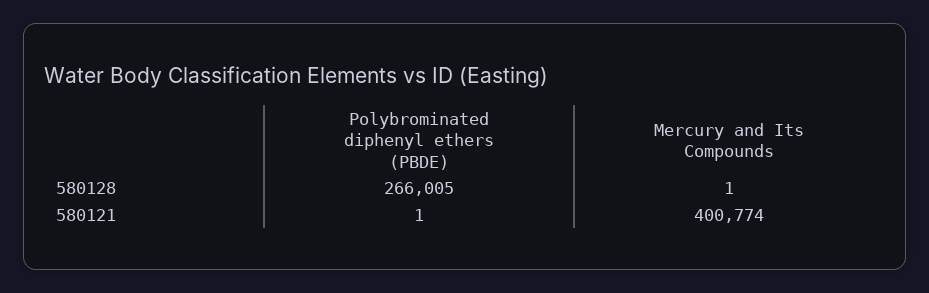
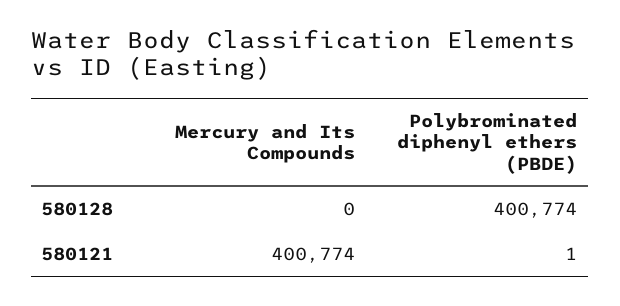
Polybrominated diphenyl ethers (PBDE), 580128: 266005 -> 400774
Mercury and Its Compounds, 580128: 1 -> 0

